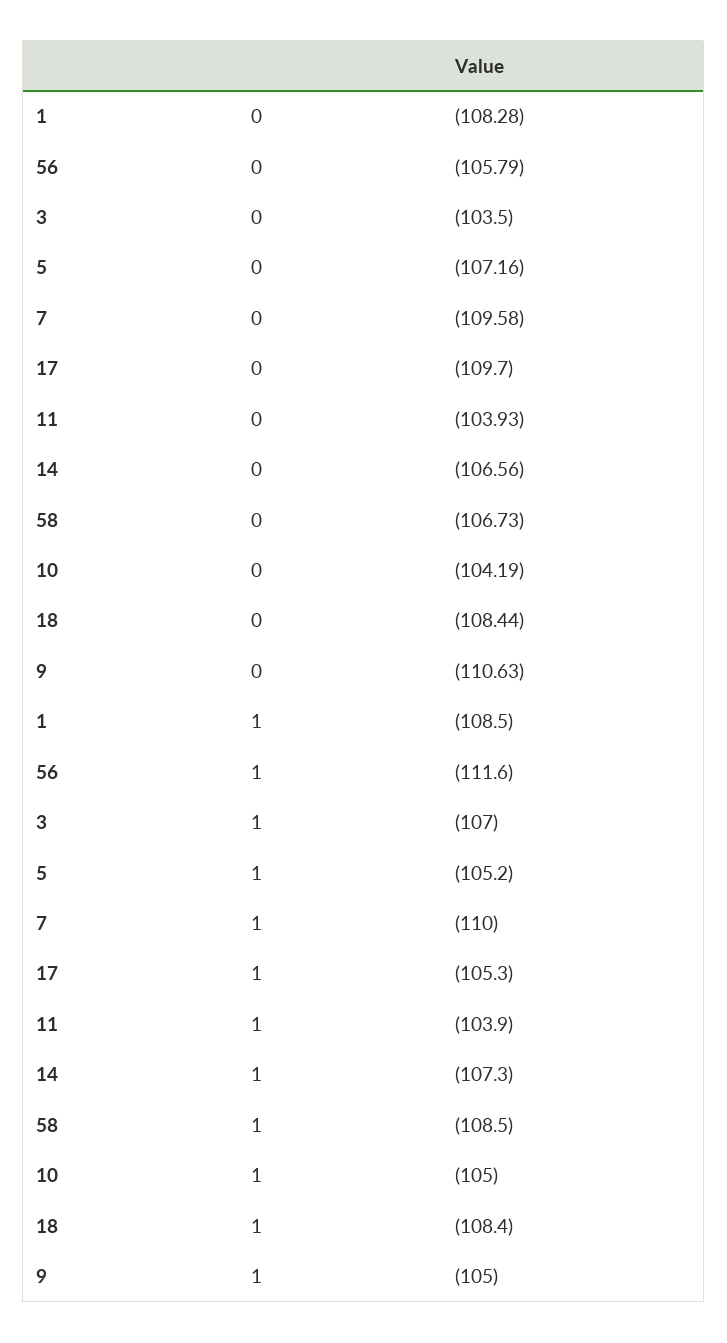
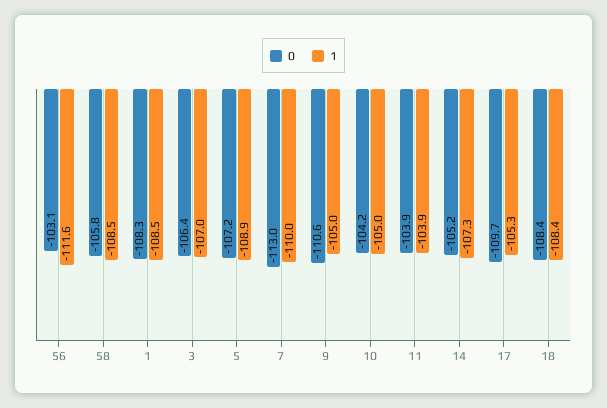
0, 56: -105.79 -> -103.1
0, 3: -103.5 -> -106.4
0, 7: -109.58 -> -113
0, 14: -106.56 -> -105.2
0, 58: -106.73 -> -105.8
1, 5: -105.2 -> -108.9

